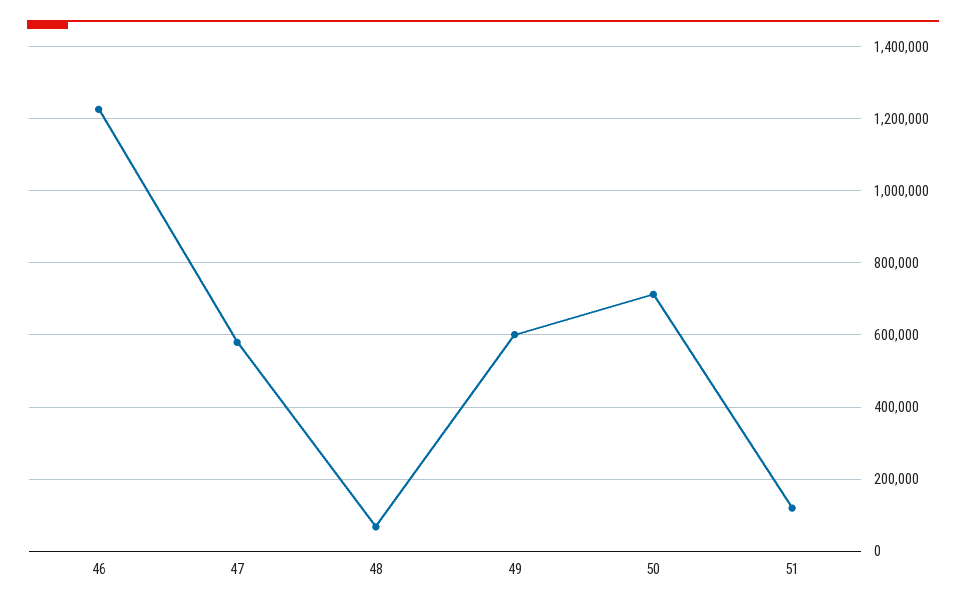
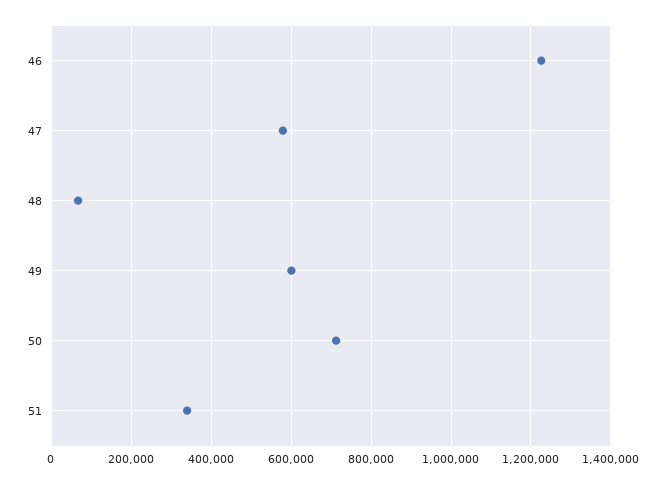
51: 120000 -> 340000

